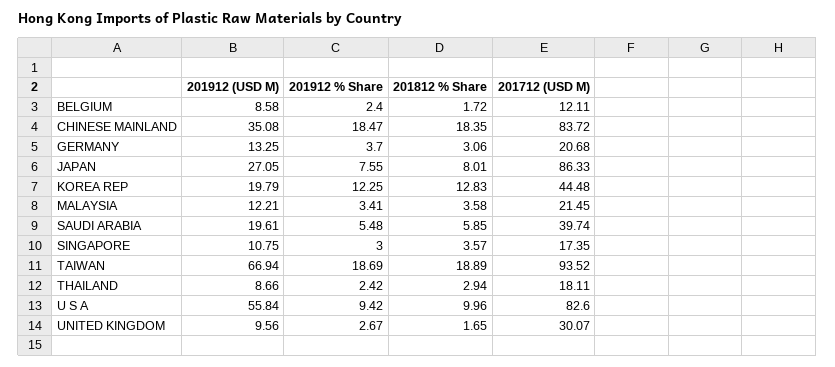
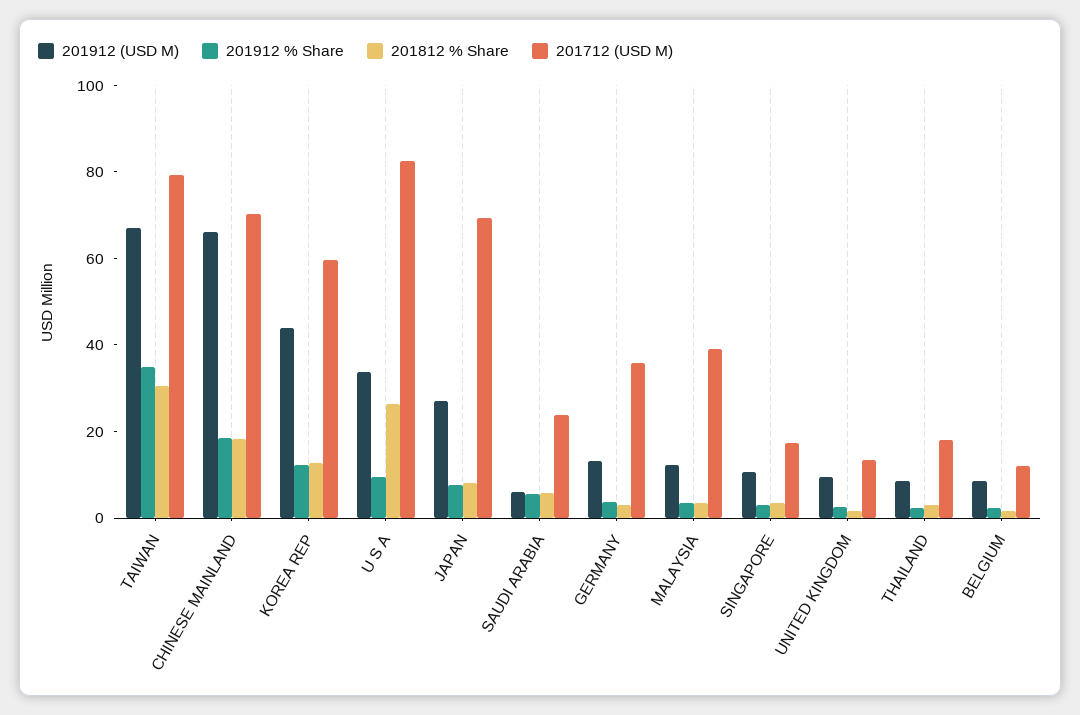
201912 (USD M), CHINESE MAINLAND: 35.08 -> 65
201712 (USD M), CHINESE MAINLAND: 83.72 -> 70
201712 (USD M), GERMANY: 20.68 -> 35
201712 (USD M), JAPAN: 86.33 -> 70
201912 (USD M), KOREA REP: 19.79 -> 45
201712 (USD M), KOREA REP: 44.48 -> 60
201712 (USD M), MALAYSIA: 21.45 -> 40
201912 (USD M), SAUDI ARABIA: 19.61 -> 5
201712 (USD M), SAUDI ARABIA: 39.74 -> 25
201912 % Share, TAIWAN: 18.69 -> 35
201812 % Share, TAIWAN: 18.89 -> 30
201712 (USD M), TAIWAN: 93.52 -> 80
201912 (USD M), U S A: 55.84 -> 35
201812 % Share, U S A: 9.96 -> 25
201712 (USD M), UNITED KINGDOM: 30.07 -> 15

